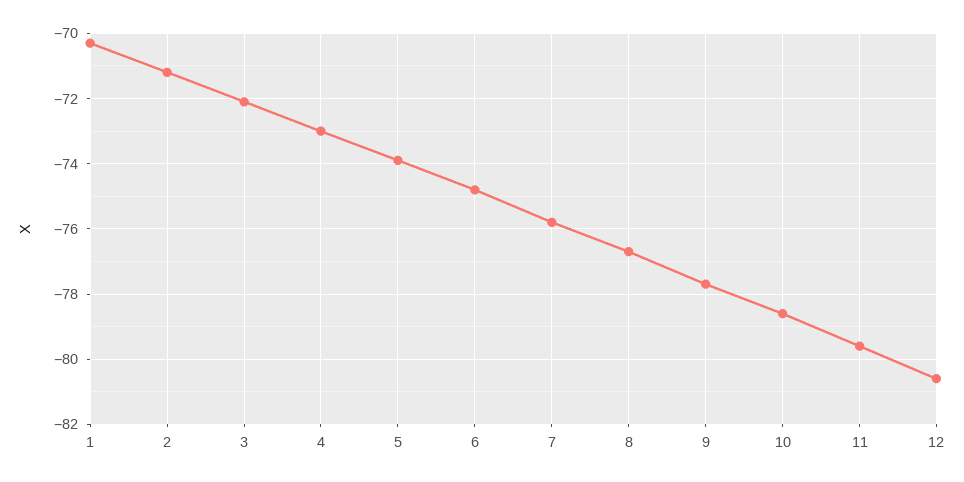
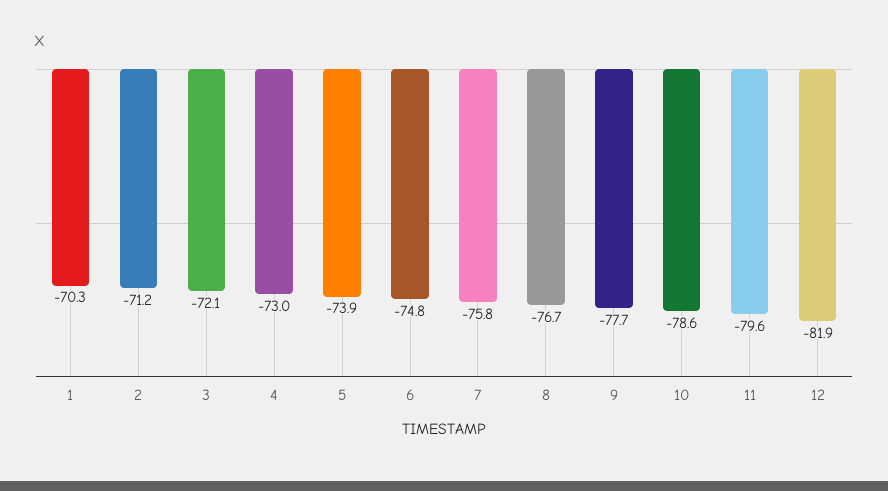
12: -80.5 -> -81.9

